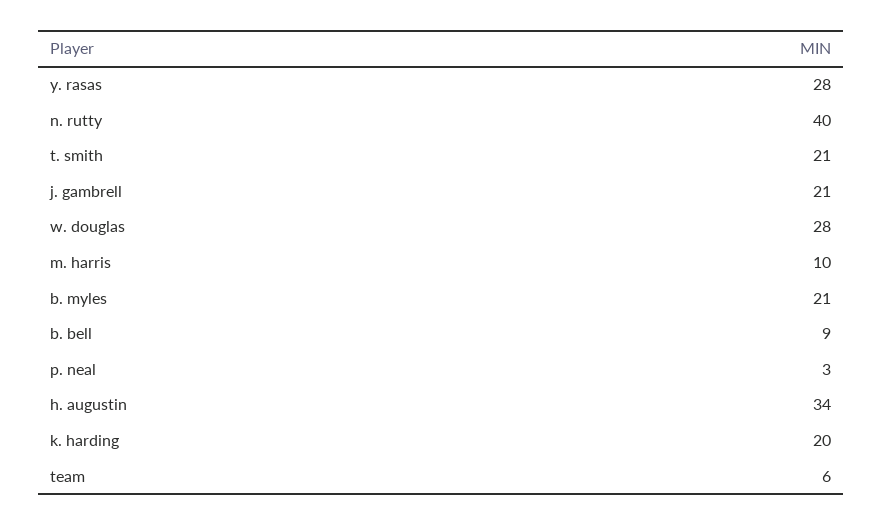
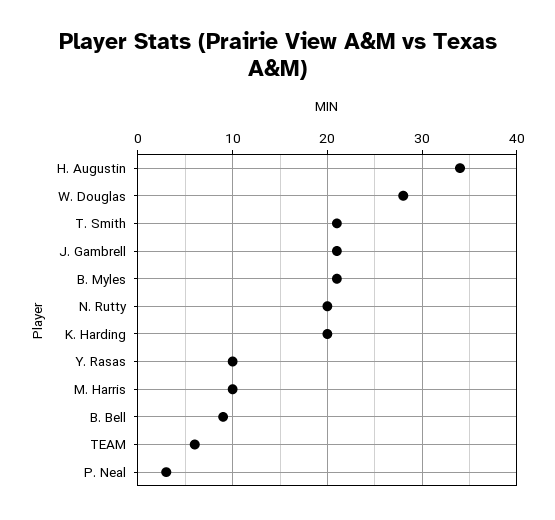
y. rasas: 28 -> 10
n. rutty: 40 -> 20

